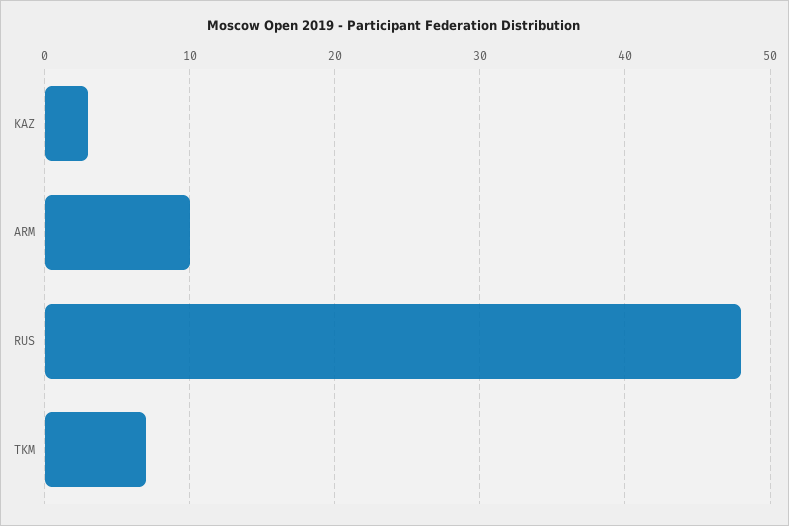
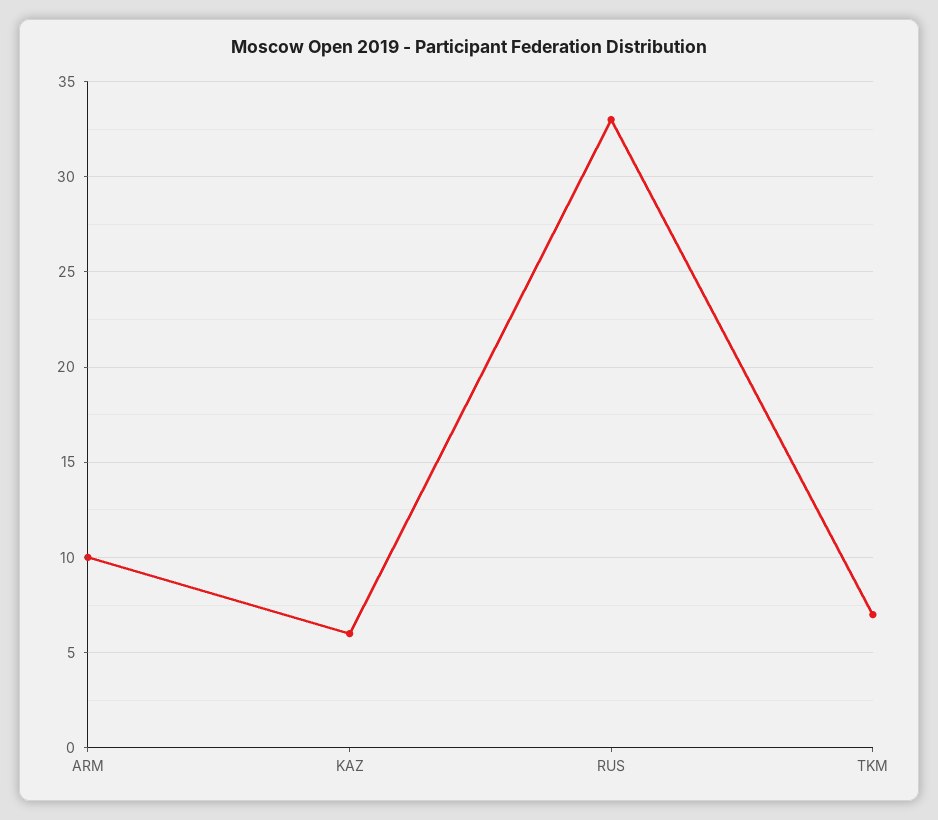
KAZ: 3 -> 6
RUS: 48 -> 33

